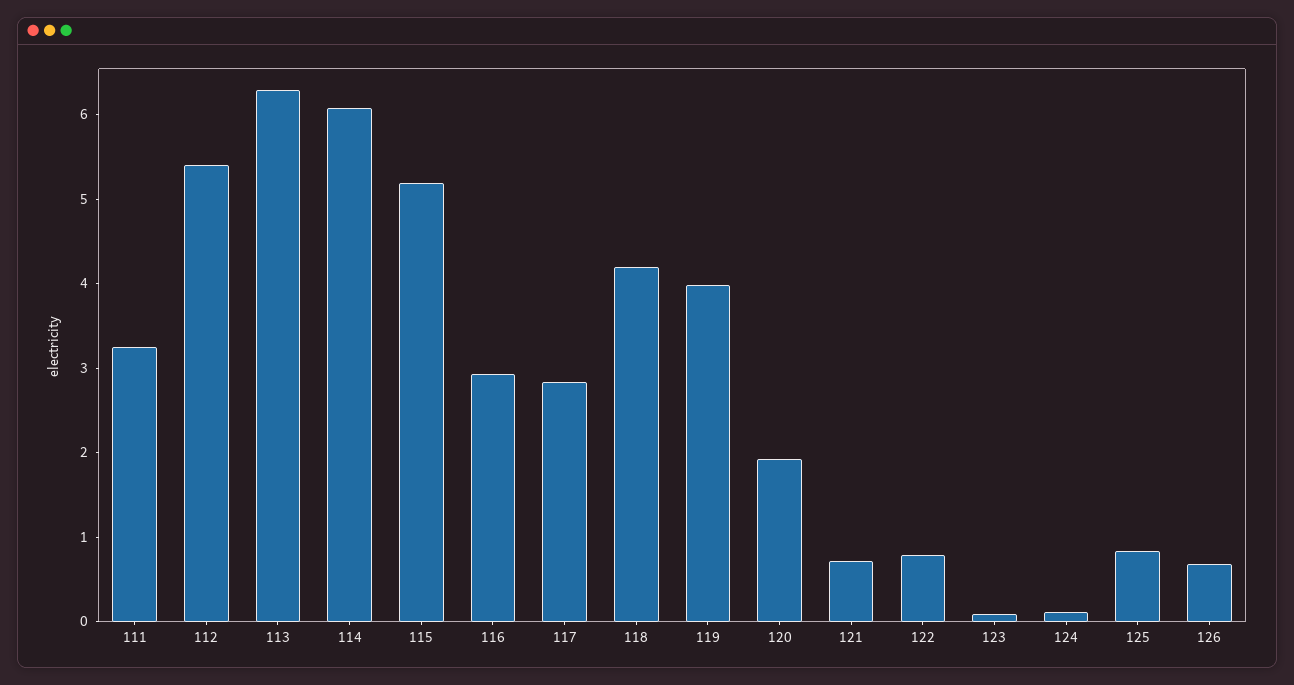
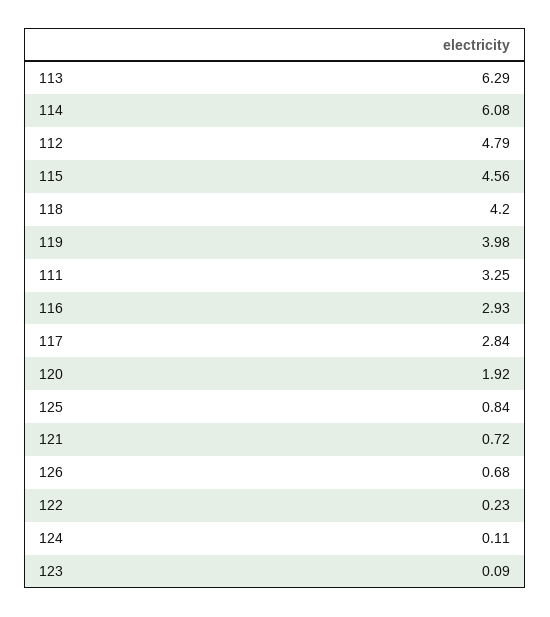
112: 5.4 -> 4.79
115: 5.2 -> 4.56
122: 0.8 -> 0.23

